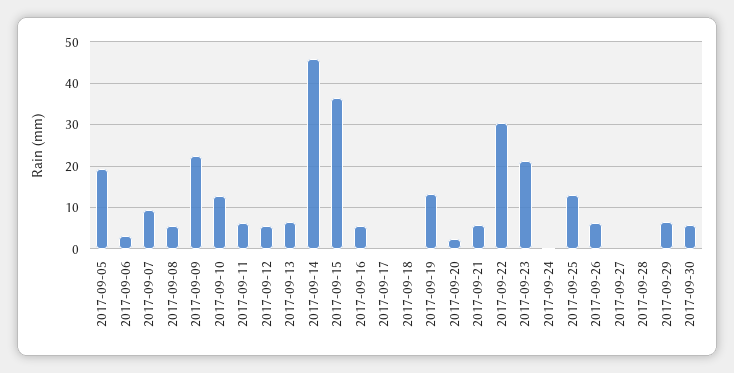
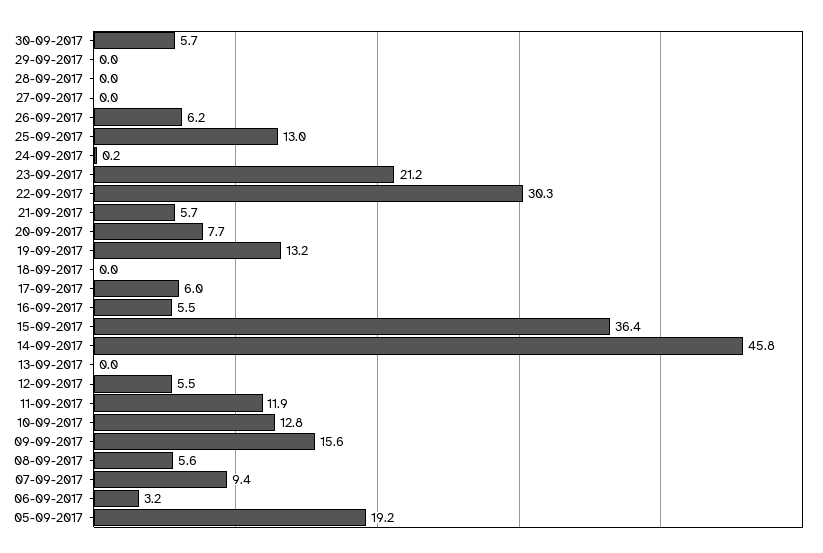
2017-09-09: 22 -> 15.6
2017-09-11: 6 -> 11.9
2017-09-13: 6 -> 0
2017-09-17: 0 -> 6
2017-09-20: 2 -> 7.7
2017-09-29: 6 -> 0

